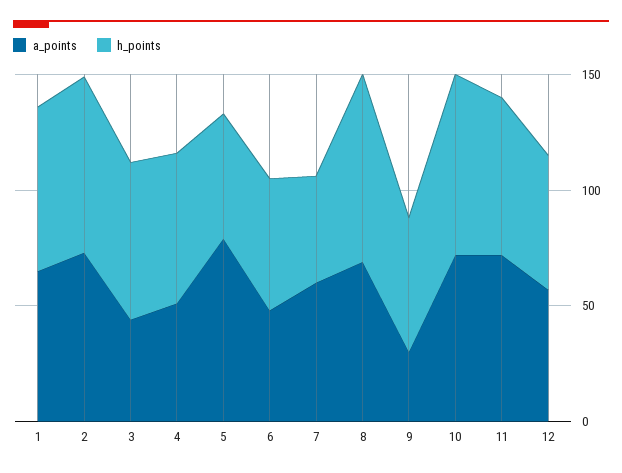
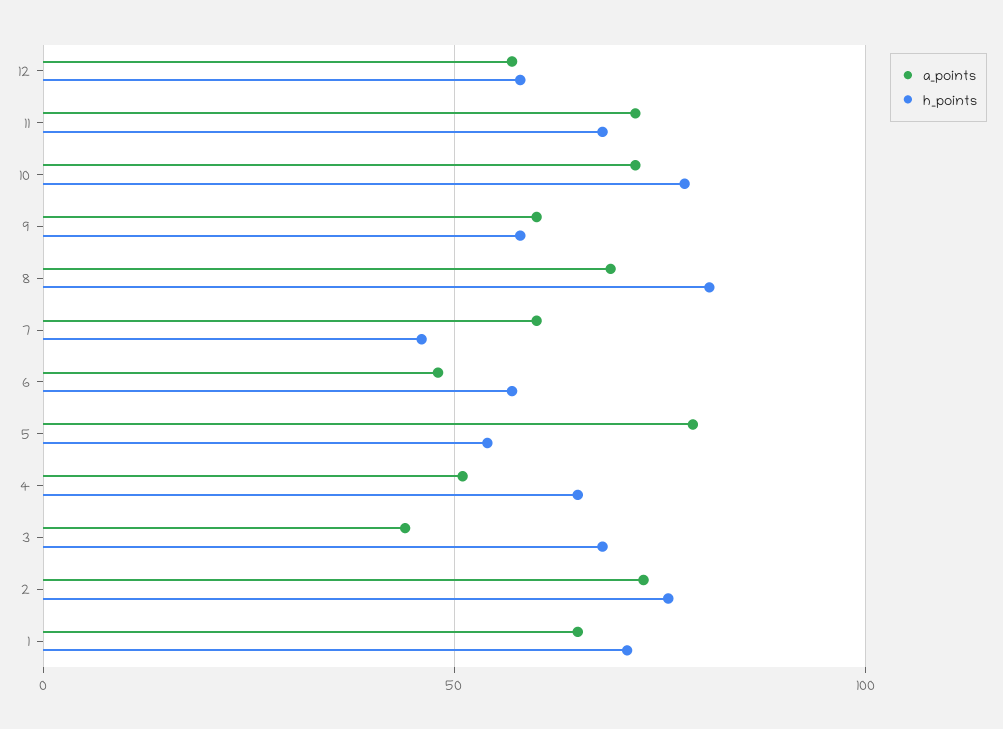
a_points, 9: 30 -> 60

